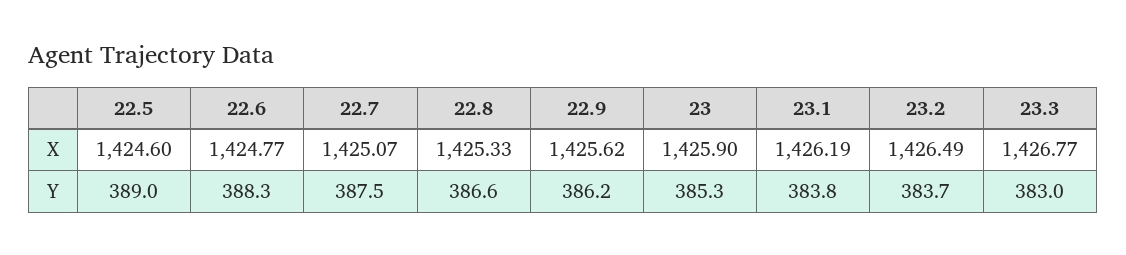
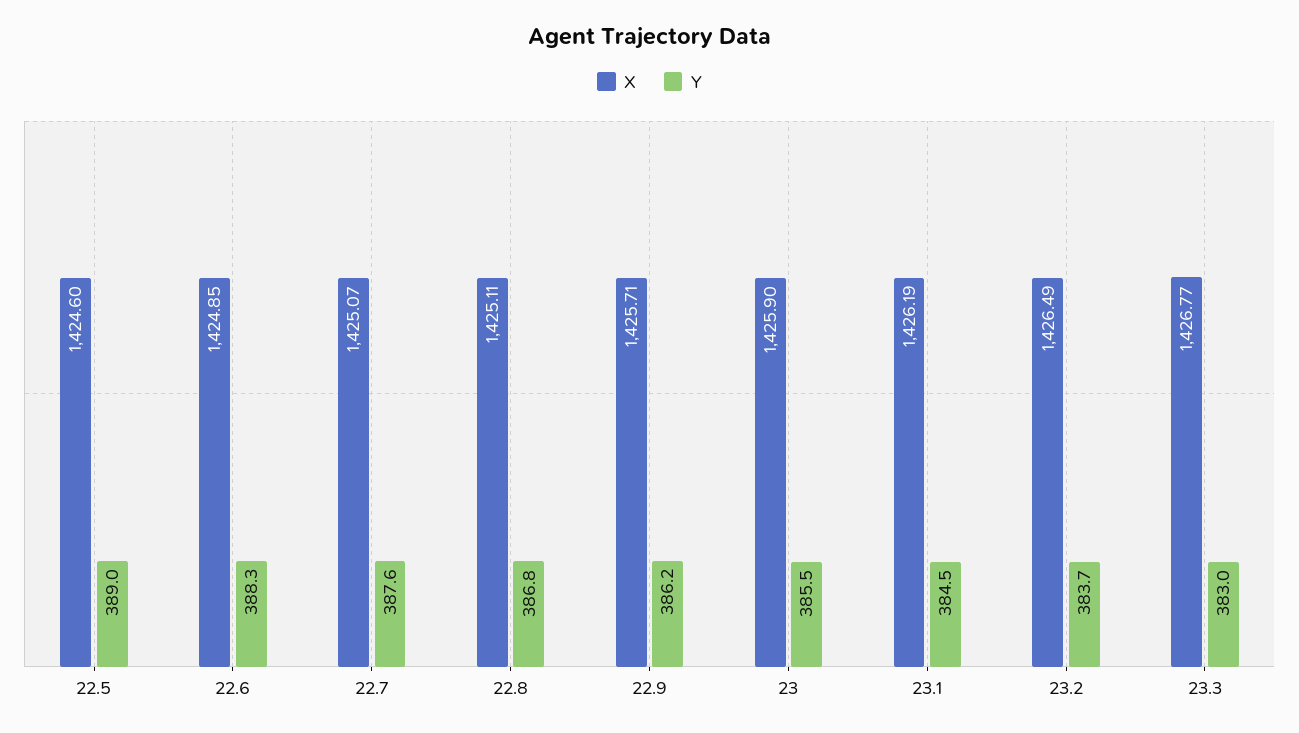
X, 22.6: 1424.77 -> 1424.85
X, 22.8: 1425.33 -> 1425.11
X, 22.9: 1425.62 -> 1425.71
Y, 22.7: 387.5 -> 387.6
Y, 22.8: 386.6 -> 386.8
Y, 23: 385.3 -> 385.5
Y, 23.1: 383.8 -> 384.5

